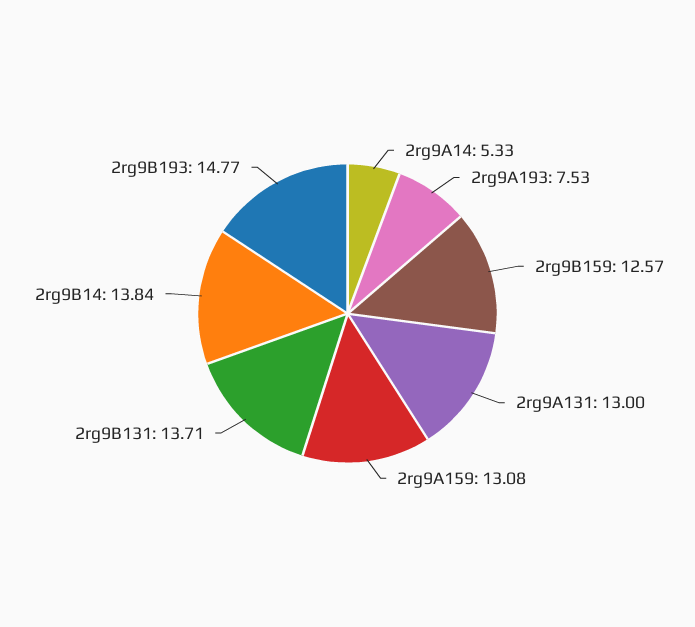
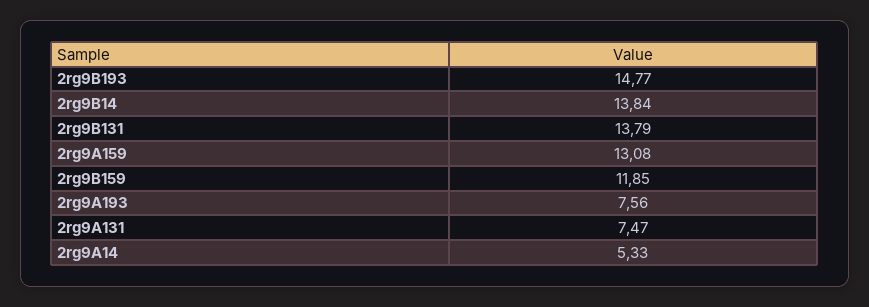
2rg9A193: 7.53 -> 7.56
2rg9B159: 12.57 -> 11.85
2rg9A131: 13 -> 7.47
2rg9B131: 13.71 -> 13.79

